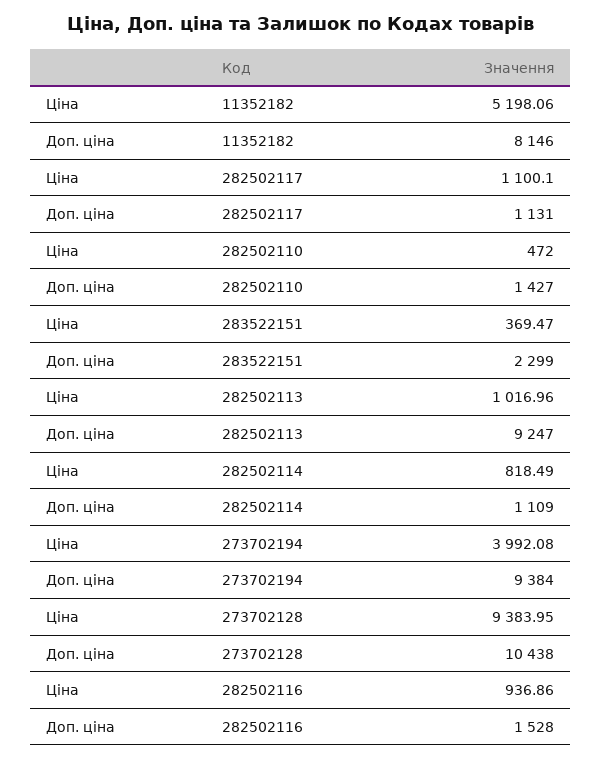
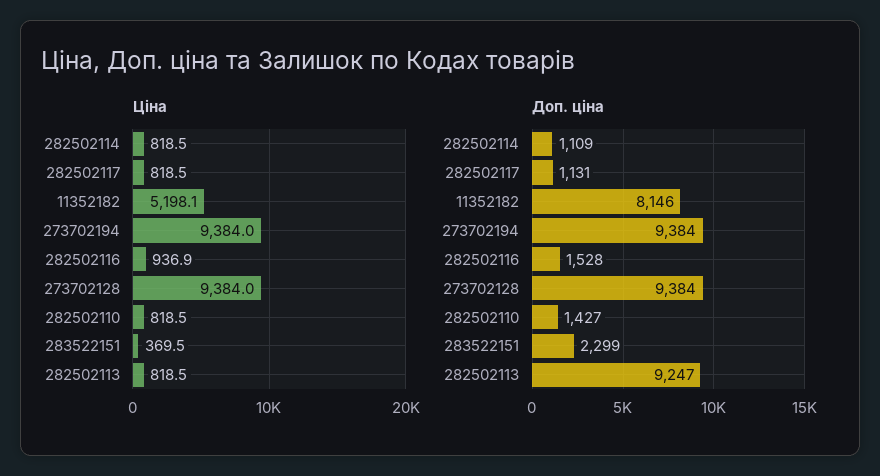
Ціна, 282502117: 1100.1 -> 818.5
Ціна, 282502110: 472 -> 818.5
Ціна, 282502113: 1016.96 -> 818.5
Ціна, 273702194: 3992.08 -> 9384
Доп. ціна, 273702128: 10438 -> 9384

